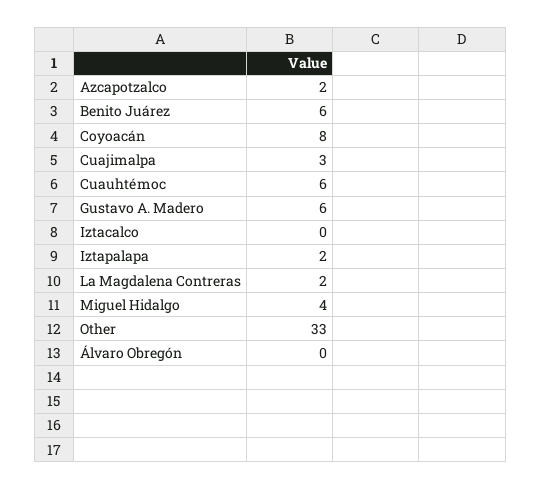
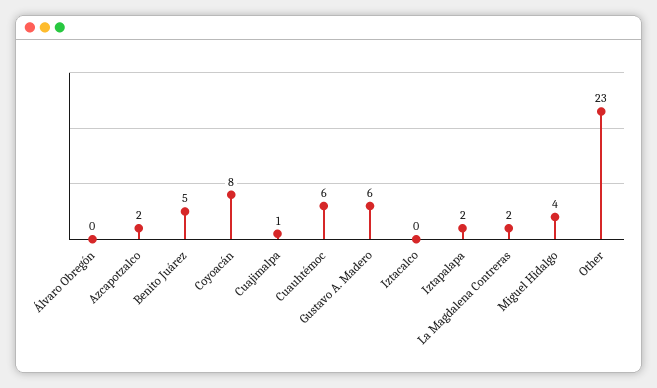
Benito Juárez: 6 -> 5
Cuajimalpa: 3 -> 1
Other: 33 -> 23

